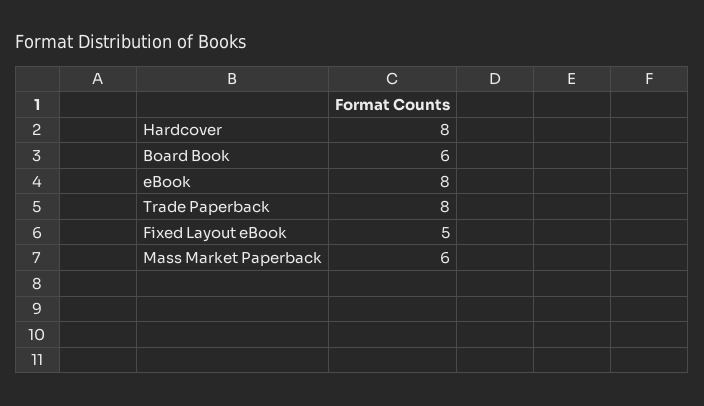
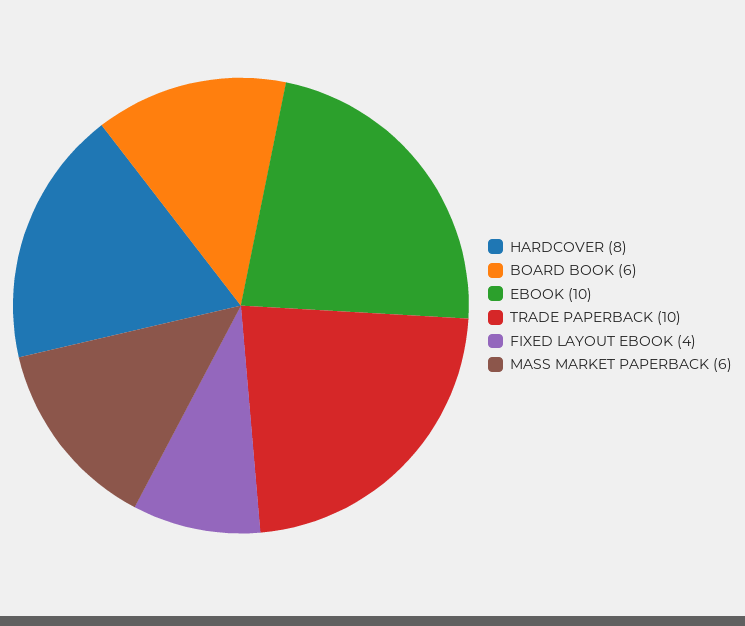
eBook: 8 -> 10
Trade Paperback: 8 -> 10
Fixed Layout eBook: 5 -> 4

